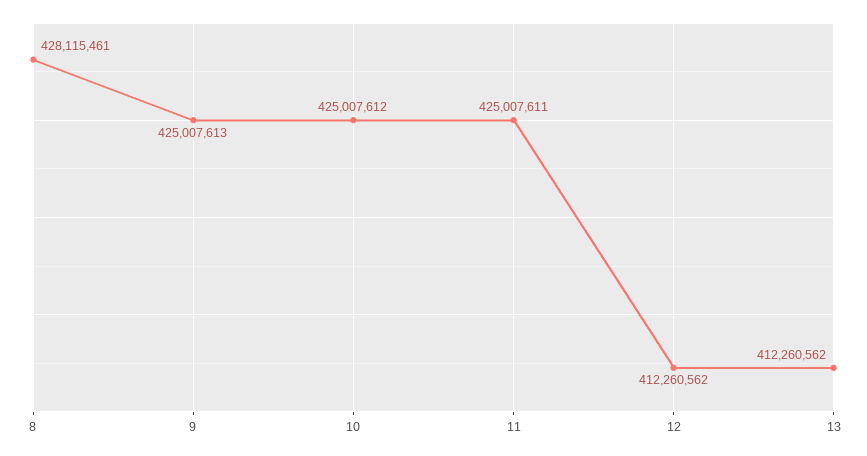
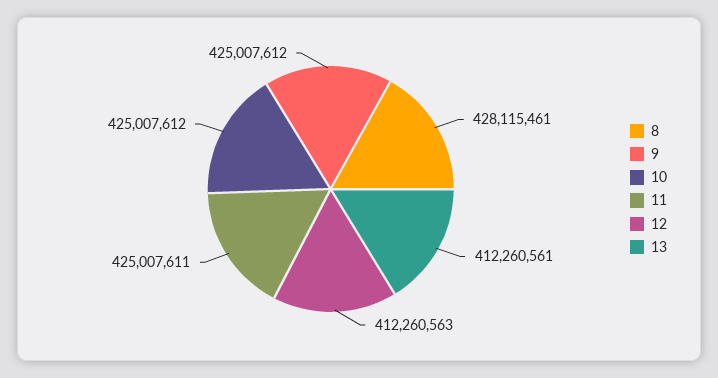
9: 425007613 -> 425007612
12: 412260562 -> 412260563
13: 412260562 -> 412260561

